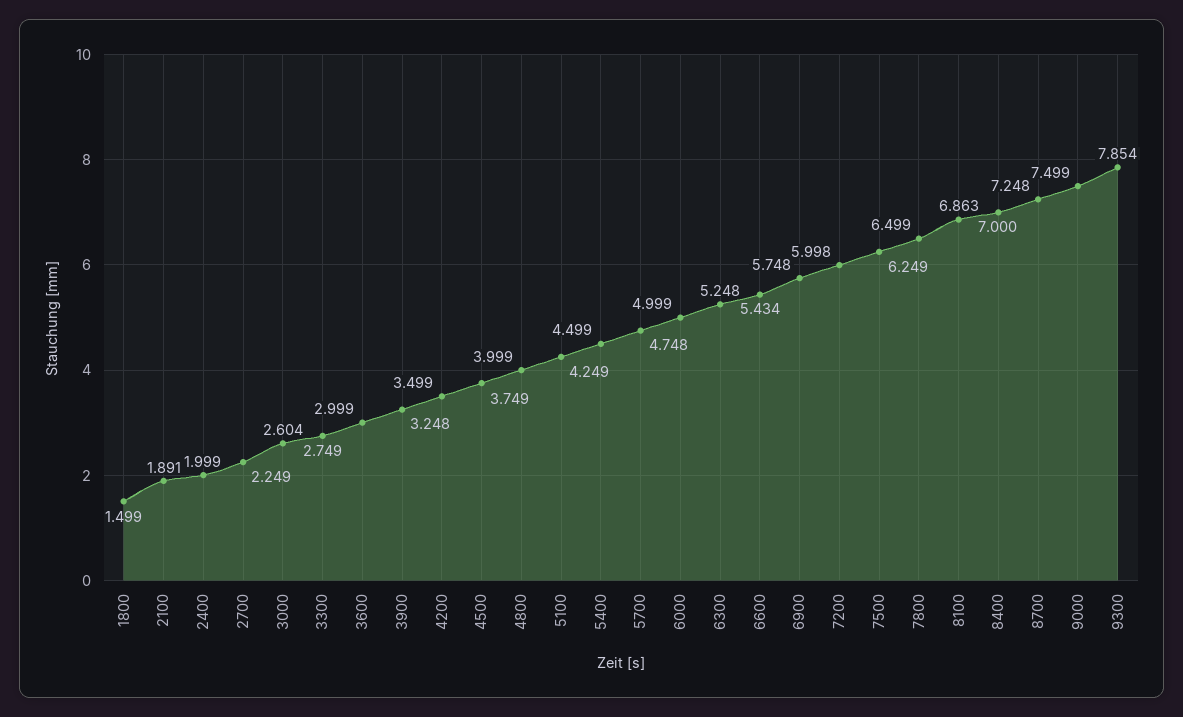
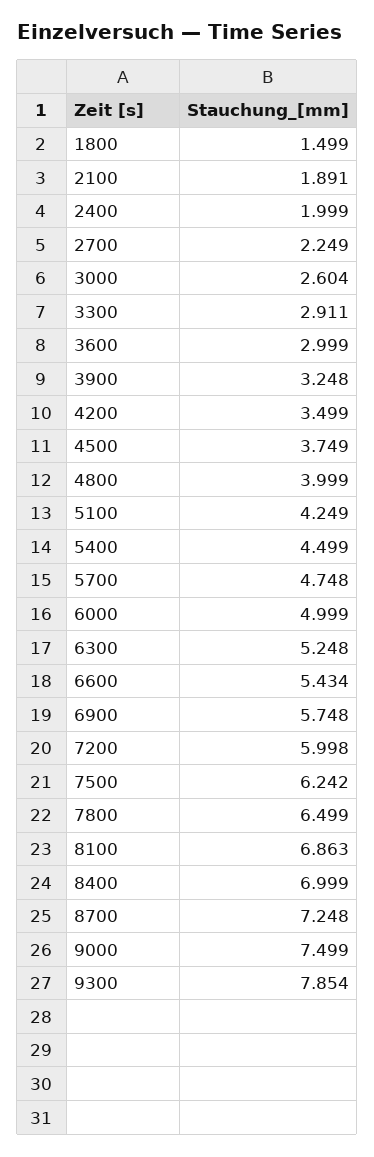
3300: 2.749 -> 2.911
7500: 6.249 -> 6.242
8400: 7 -> 6.999

